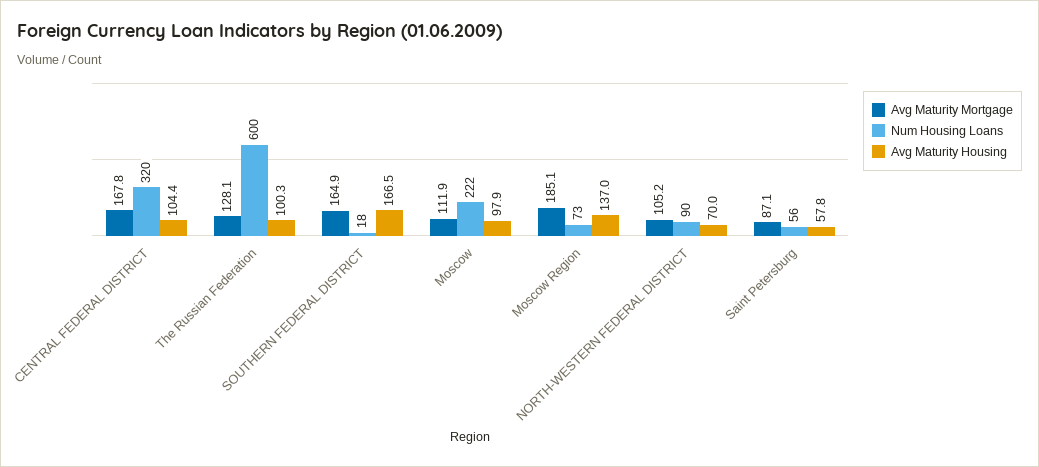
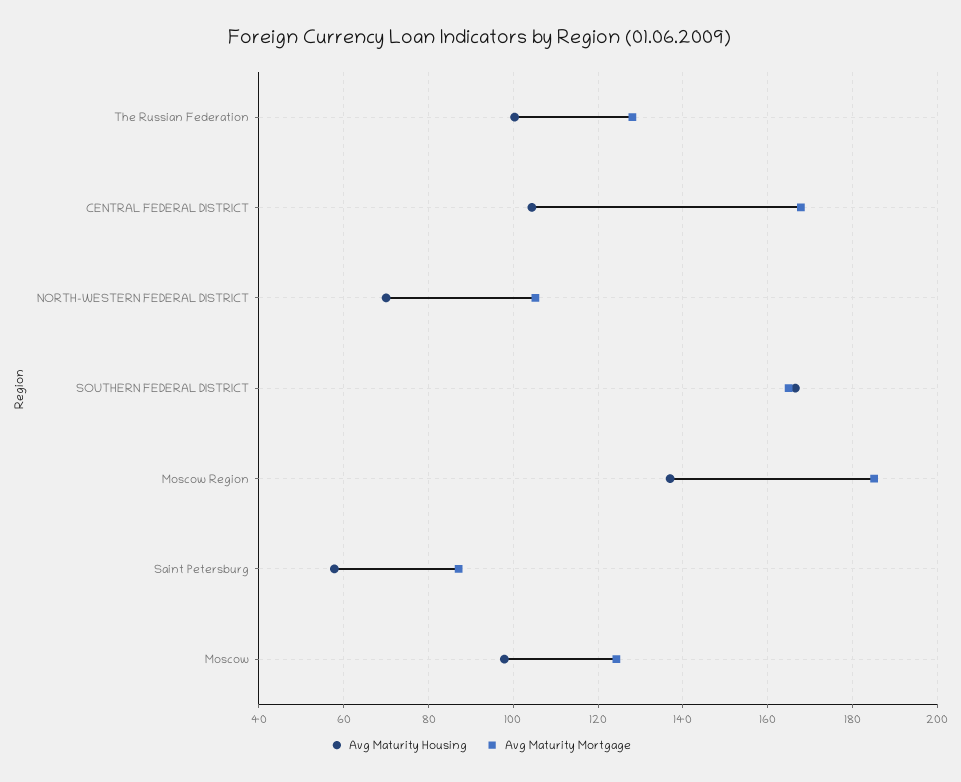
Num Housing Loans, CENTRAL FEDERAL DISTRICT: 320 -> none
Num Housing Loans, The Russian Federation: 600 -> none
Num Housing Loans, SOUTHERN FEDERAL DISTRICT: 18 -> none
Avg Maturity Mortgage, Moscow: 111.9 -> 124
Num Housing Loans, Moscow: 222 -> none
Num Housing Loans, Moscow Region: 73 -> none
Num Housing Loans, NORTH-WESTERN FEDERAL DISTRICT: 90 -> none
Num Housing Loans, Saint Petersburg: 56 -> none

